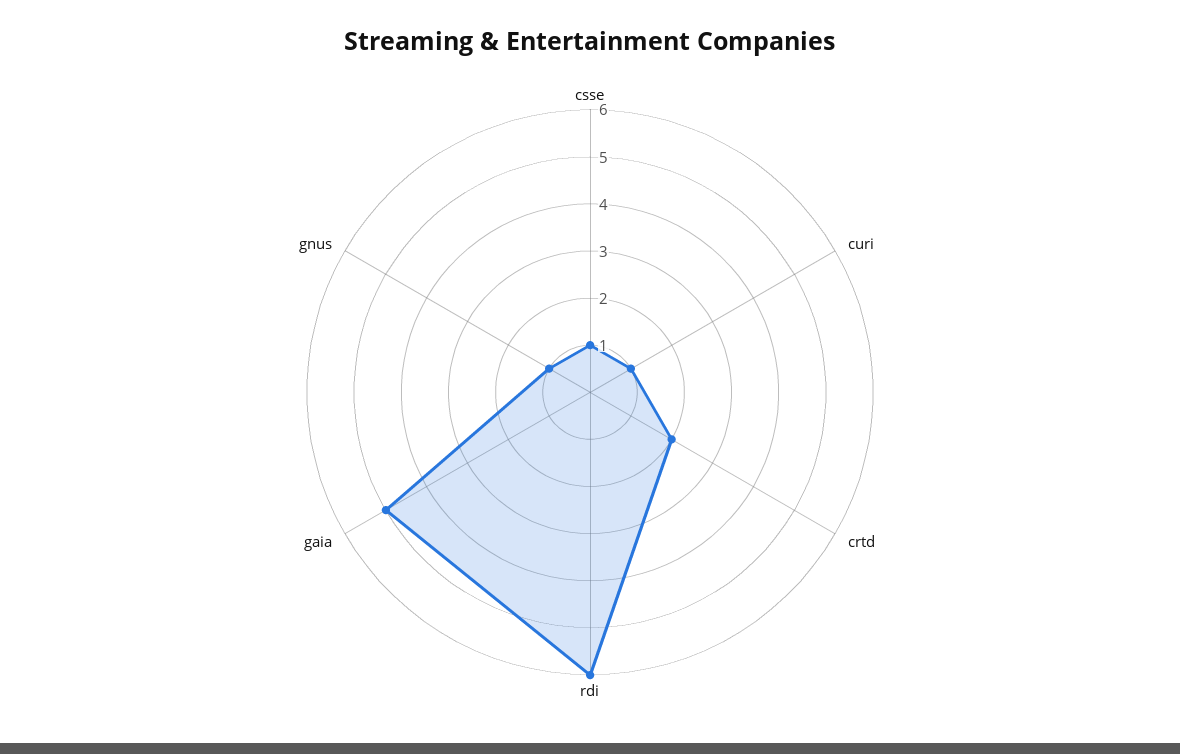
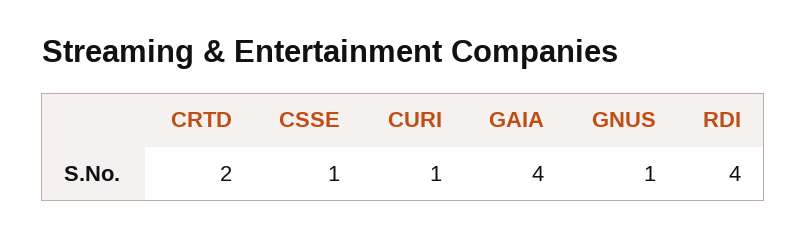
rdi: 6 -> 4
gaia: 5 -> 4

